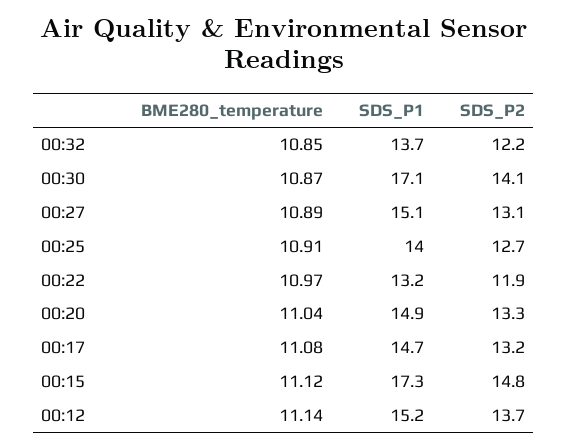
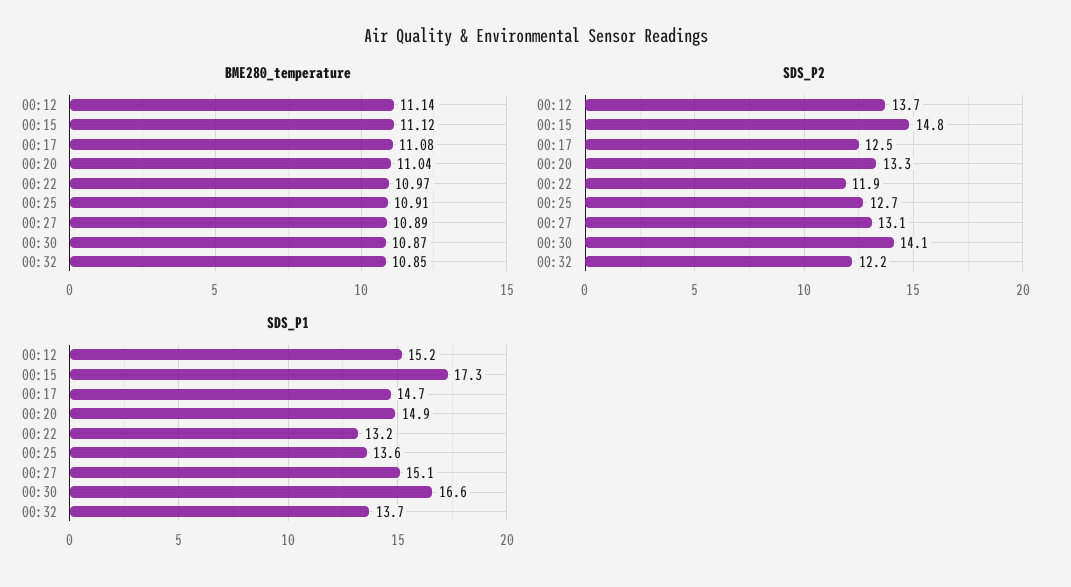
SDS_P1, 00:30: 17.1 -> 16.6
SDS_P1, 00:25: 14 -> 13.6
SDS_P2, 00:17: 13.2 -> 12.5

